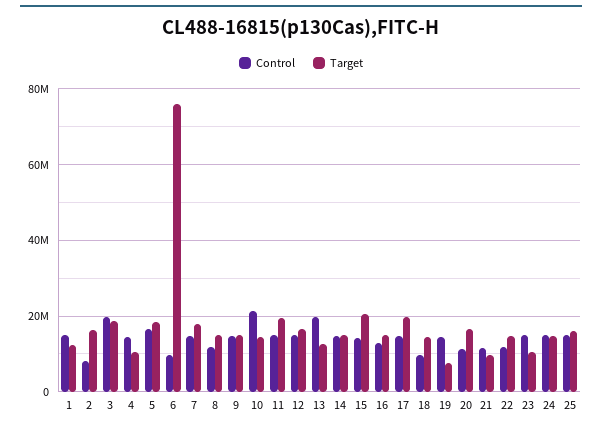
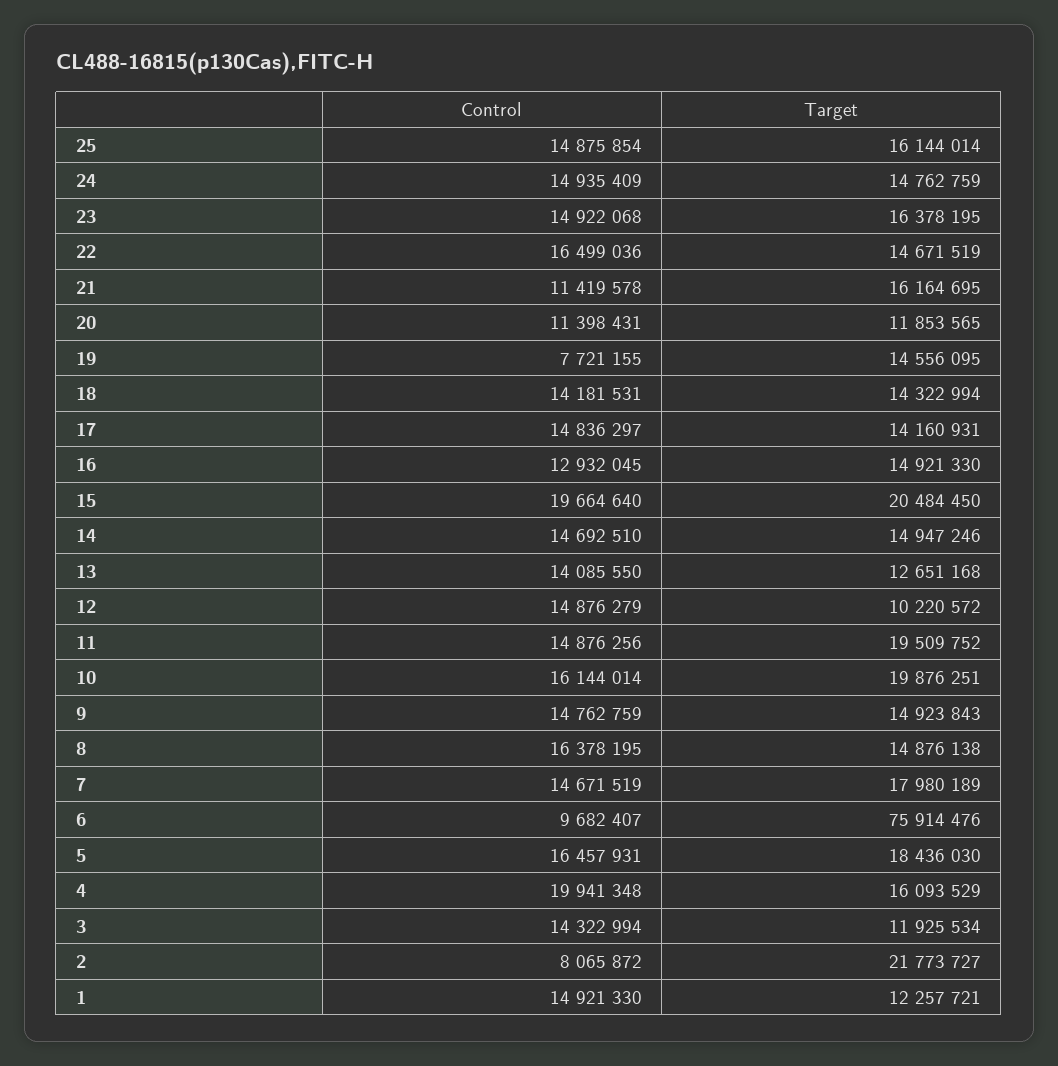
Target, 2: 16000000 -> 21773727
Control, 3: 20000000 -> 14322994
Target, 3: 18000000 -> 11925534
Control, 4: 14000000 -> 19941348
Target, 4: 10000000 -> 16093529
Control, 8: 12000000 -> 16378195
Control, 10: 22000000 -> 16144014
Target, 10: 14000000 -> 19876251
Target, 12: 16000000 -> 10220572
Control, 13: 20000000 -> 14085550
Control, 15: 14000000 -> 19664640
Target, 17: 20000000 -> 14160931
Control, 18: 10000000 -> 14181531
Control, 19: 14000000 -> 7721155
Target, 19: 8000000 -> 14556095
Target, 20: 16000000 -> 11853565
Target, 21: 10000000 -> 16164695
Control, 22: 12000000 -> 16499036
Target, 23: 10000000 -> 16378195

